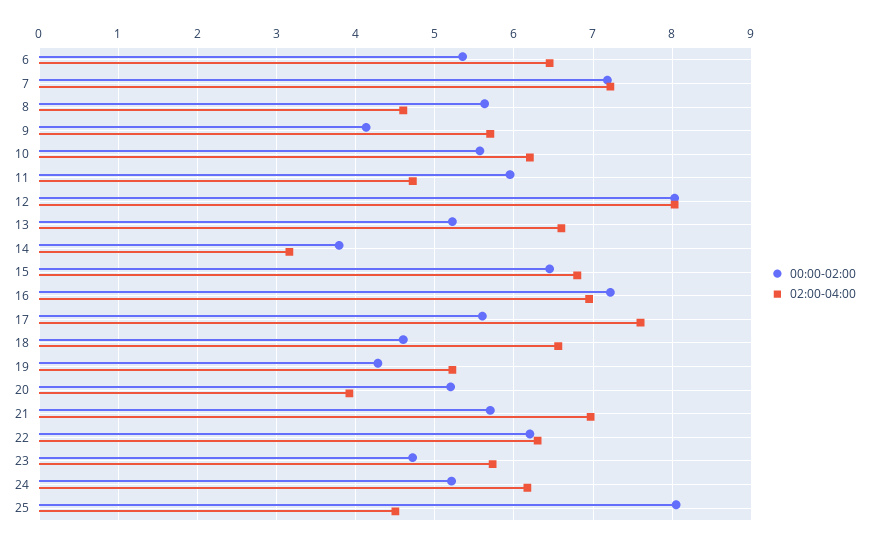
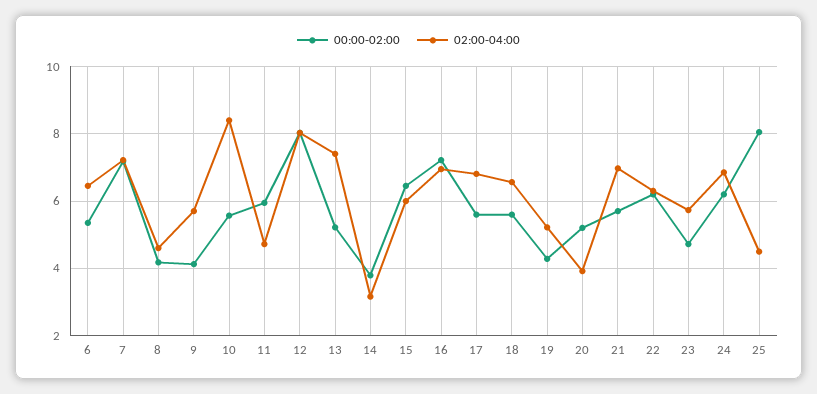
00:00-02:00, 8: 5.6 -> 4.2
02:00-04:00, 10: 6.2 -> 8.4
02:00-04:00, 13: 6.6 -> 7.4
02:00-04:00, 15: 6.8 -> 6
02:00-04:00, 17: 7.6 -> 6.8
00:00-02:00, 18: 4.6 -> 5.6
00:00-02:00, 24: 5.2 -> 6.2
02:00-04:00, 24: 6.2 -> 6.8

